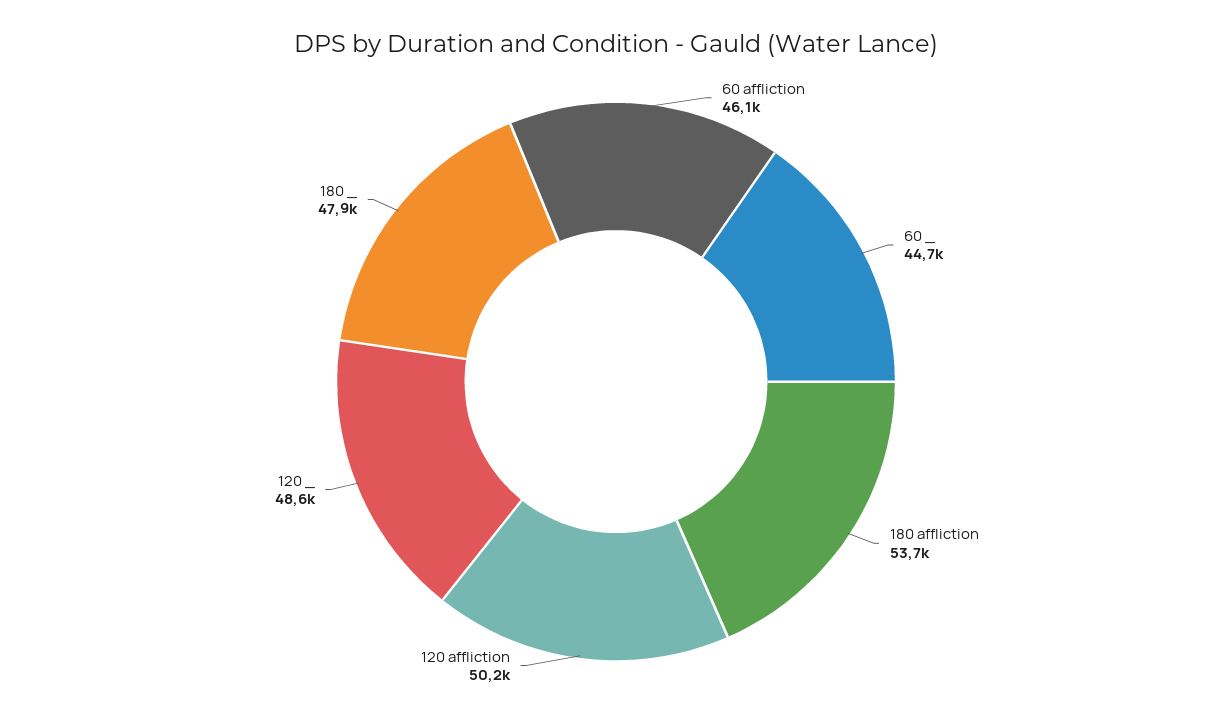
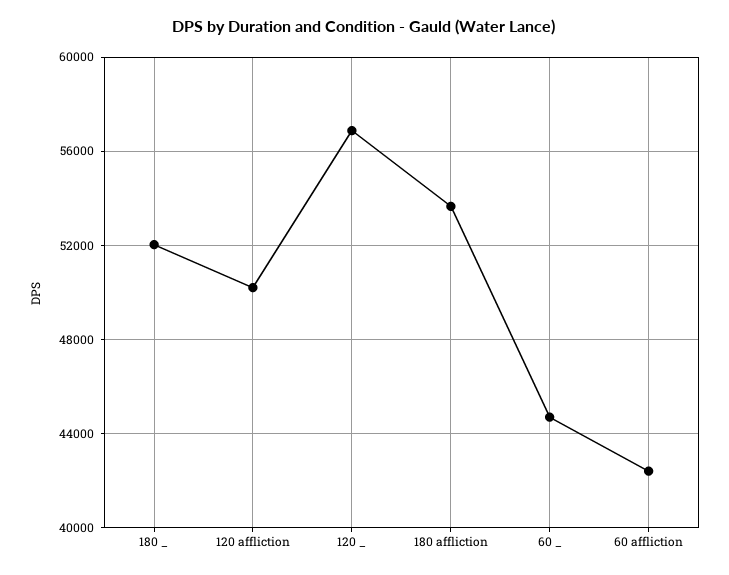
60 affliction: 46100 -> 42500
120 _: 48600 -> 57000
180 _: 47900 -> 52000

